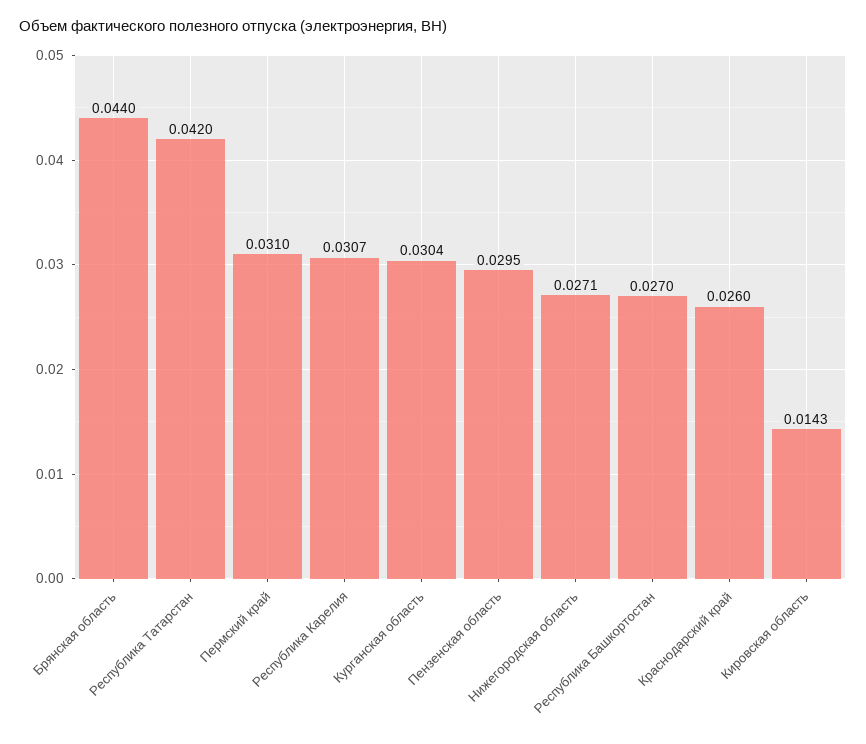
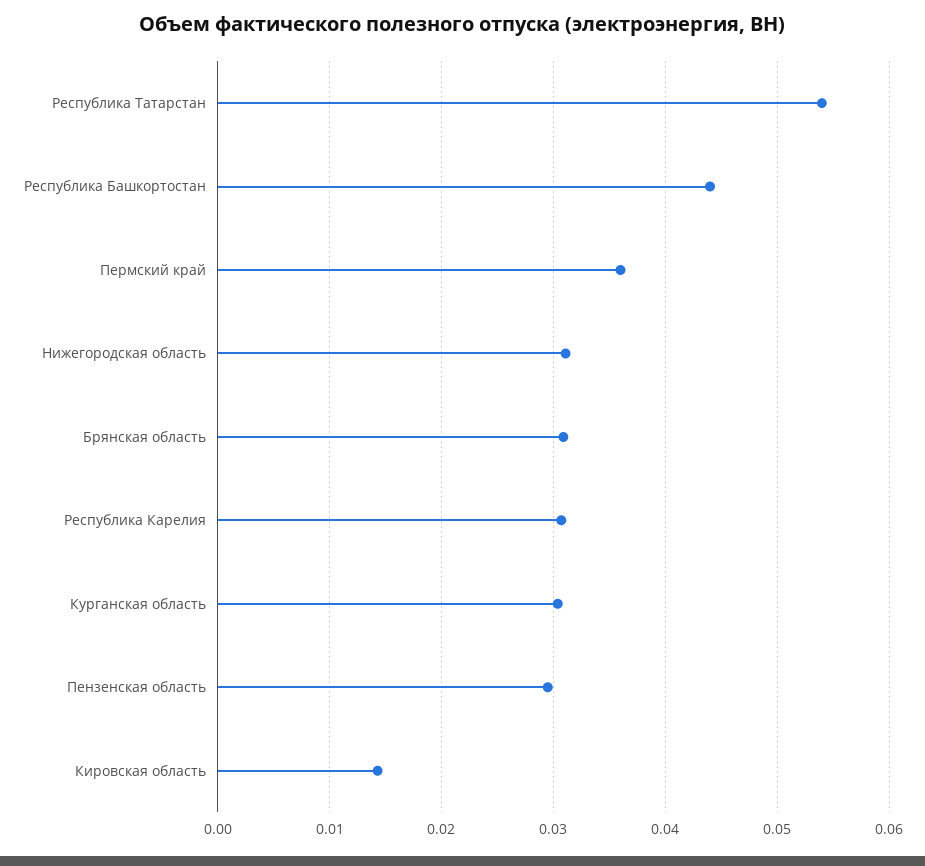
Брянская область: 0.044 -> 0.031
Республика Татарстан: 0.042 -> 0.054
Пермский край: 0.031 -> 0.036
Нижегородская область: 0.0271 -> 0.031
Республика Башкортостан: 0.027 -> 0.044
Краснодарский край: 0.026 -> none

